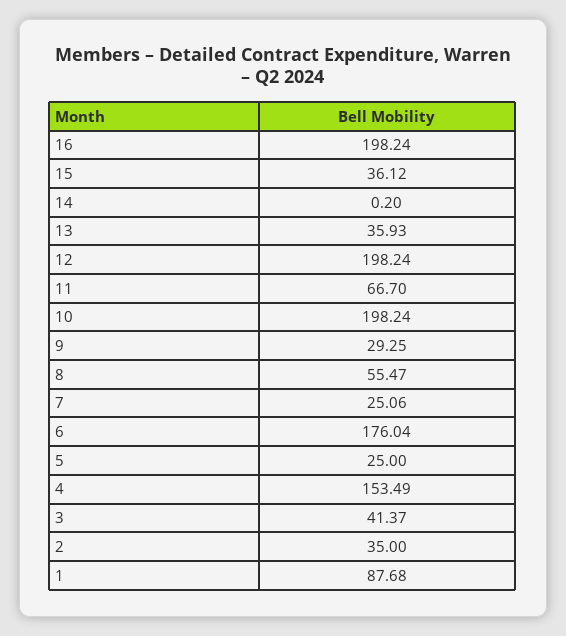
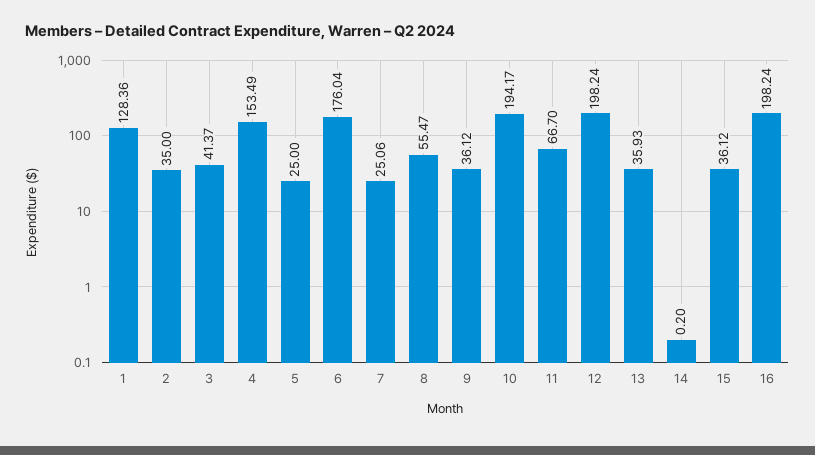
10: 198.24 -> 194.17
9: 29.25 -> 36.12
1: 87.68 -> 128.36

